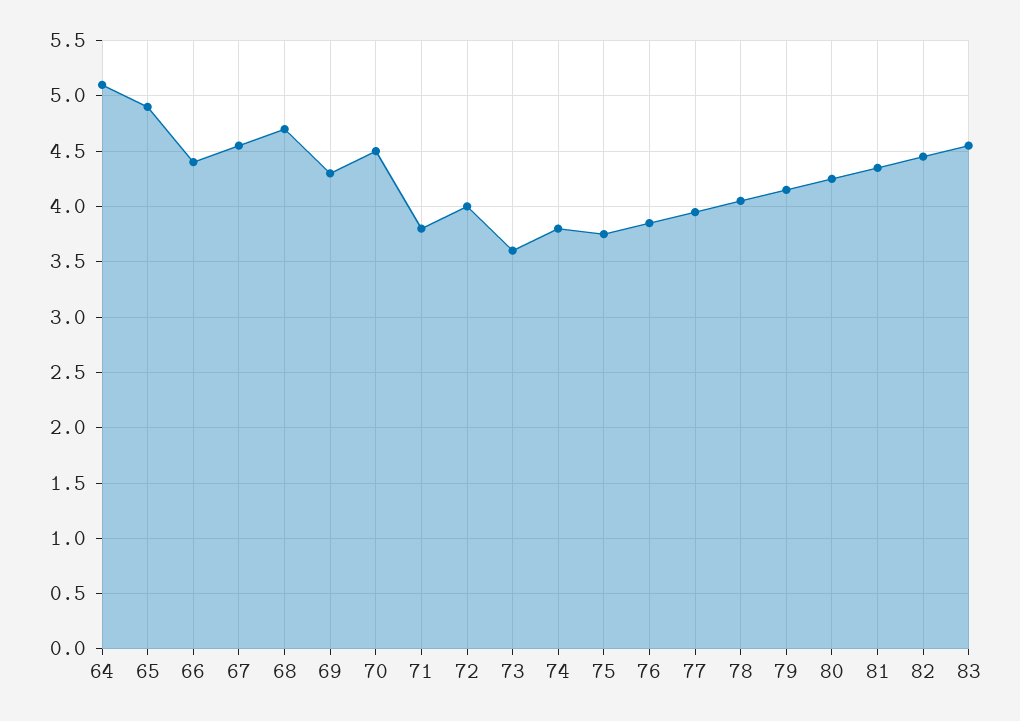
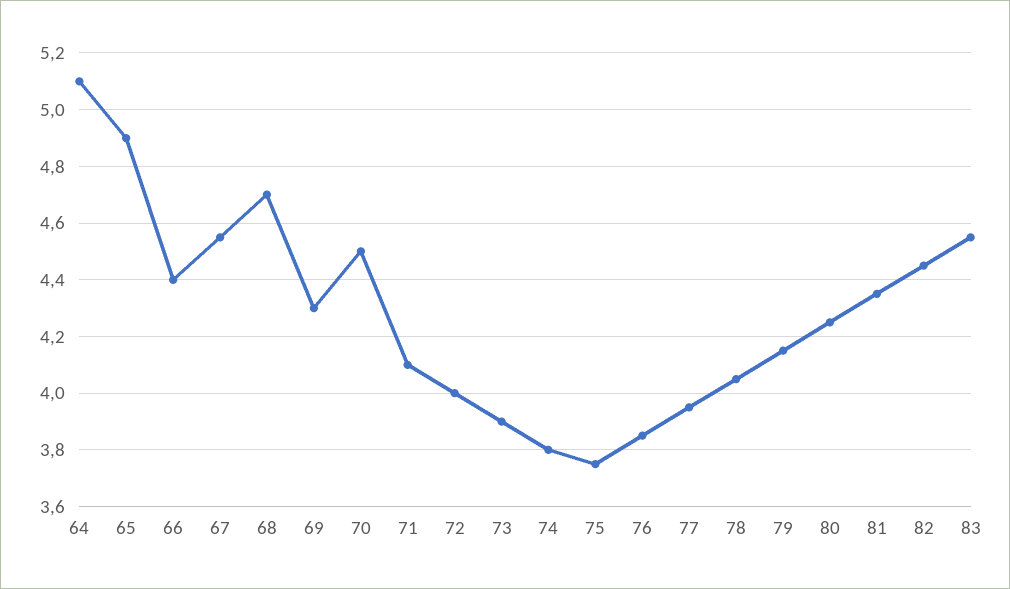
71: 3.8 -> 4.1
73: 3.6 -> 3.9

